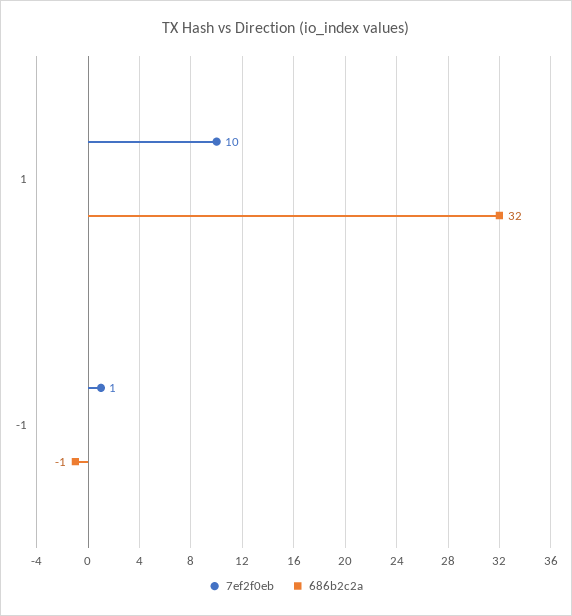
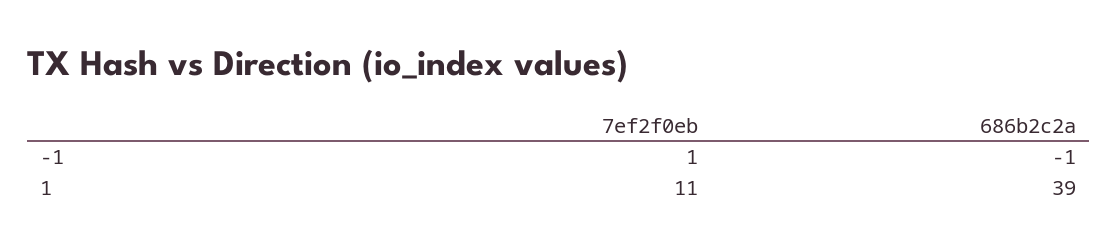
7ef2f0eb, 1: 10 -> 11
686b2c2a, 1: 32 -> 39

